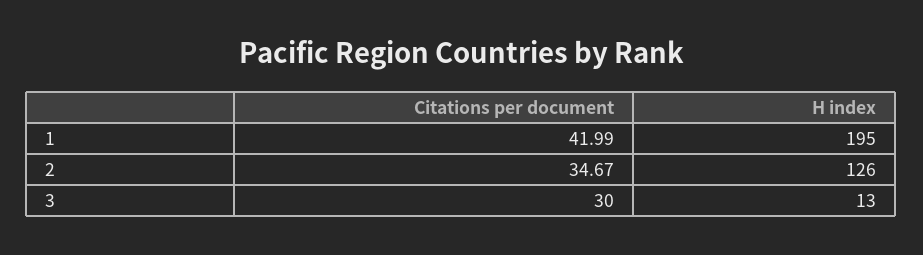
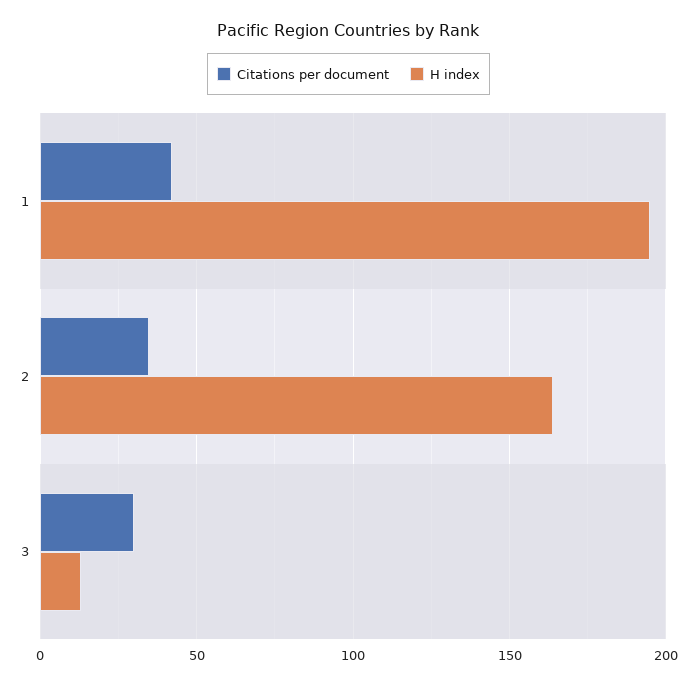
H index, 2: 126 -> 165

